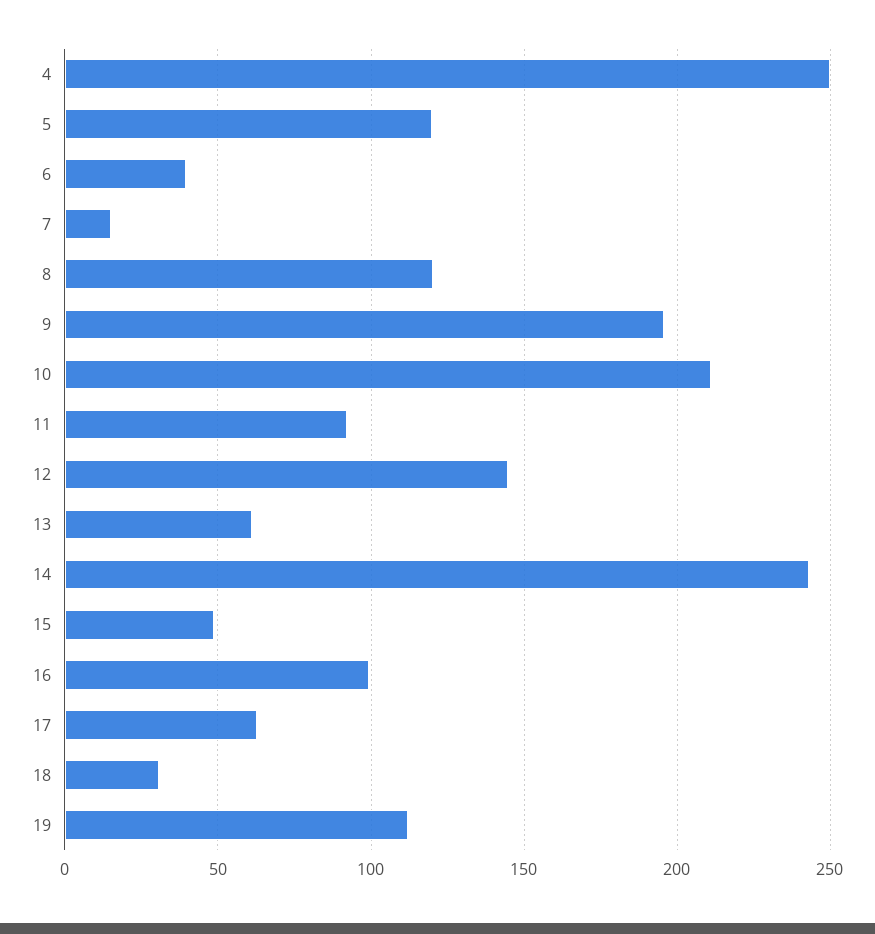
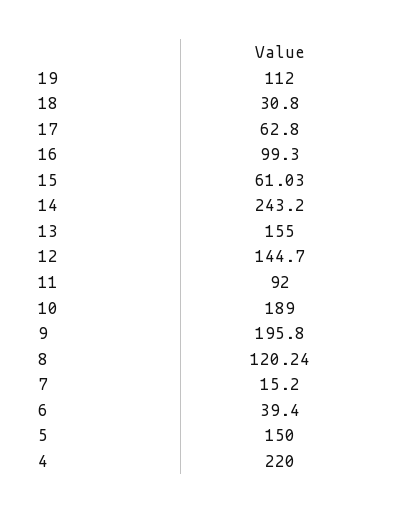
4: 250 -> 220
5: 120 -> 150
10: 210 -> 189
13: 60 -> 155
15: 50 -> 61.03

